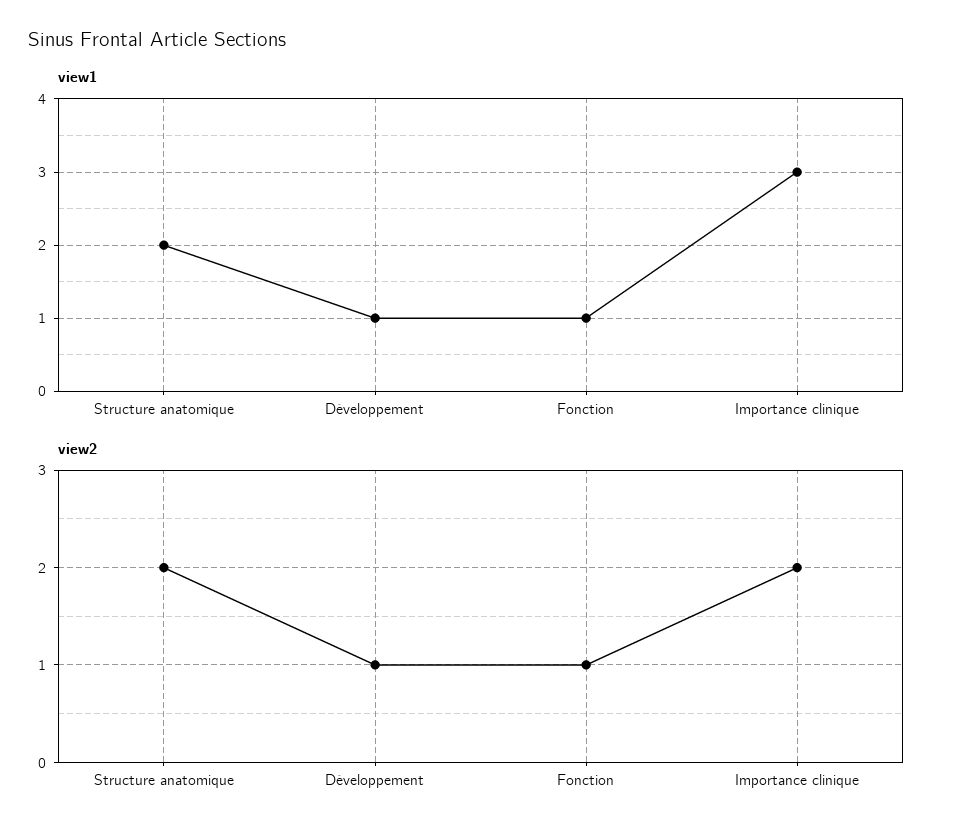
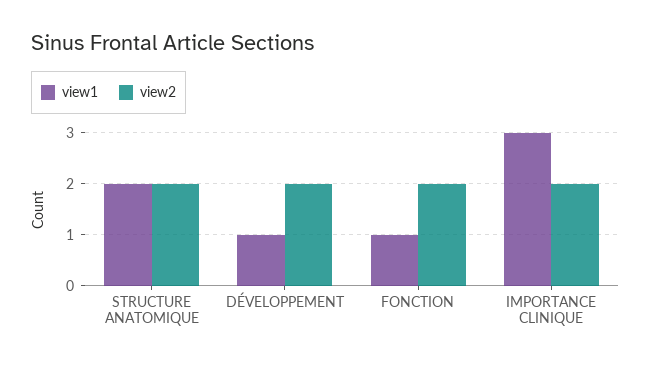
view2, Développement: 1 -> 2
view2, Fonction: 1 -> 2

